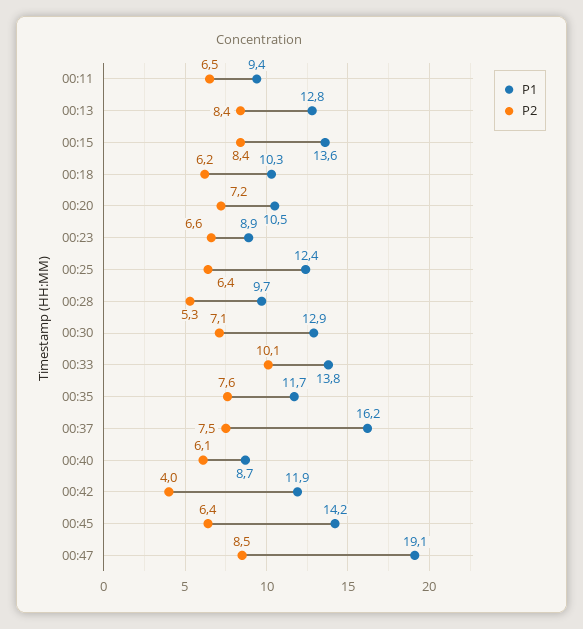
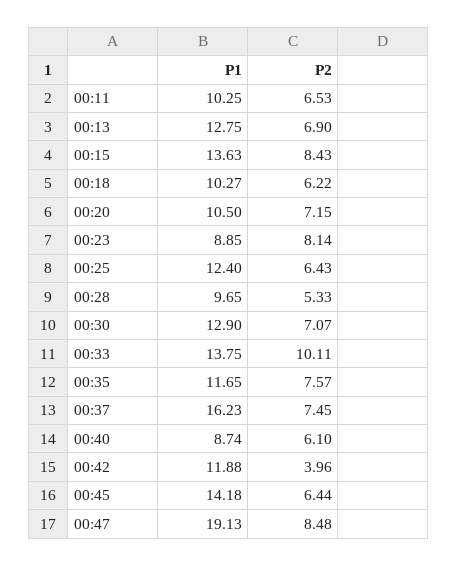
P1, 00:11: 9.4 -> 10.25
P2, 00:13: 8.4 -> 6.9
P2, 00:23: 6.6 -> 8.14

